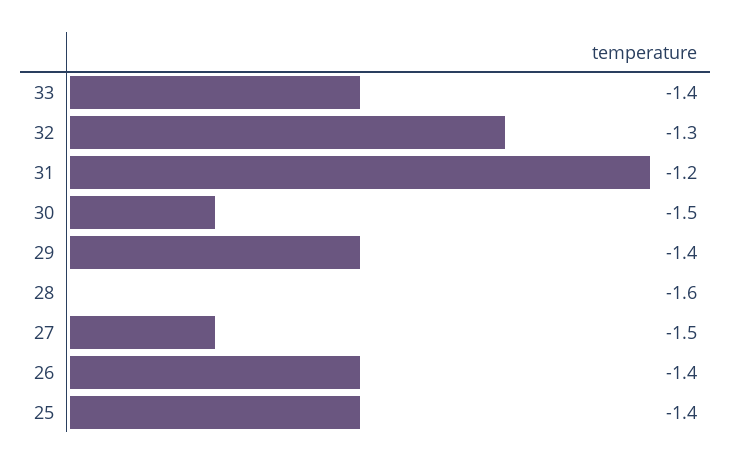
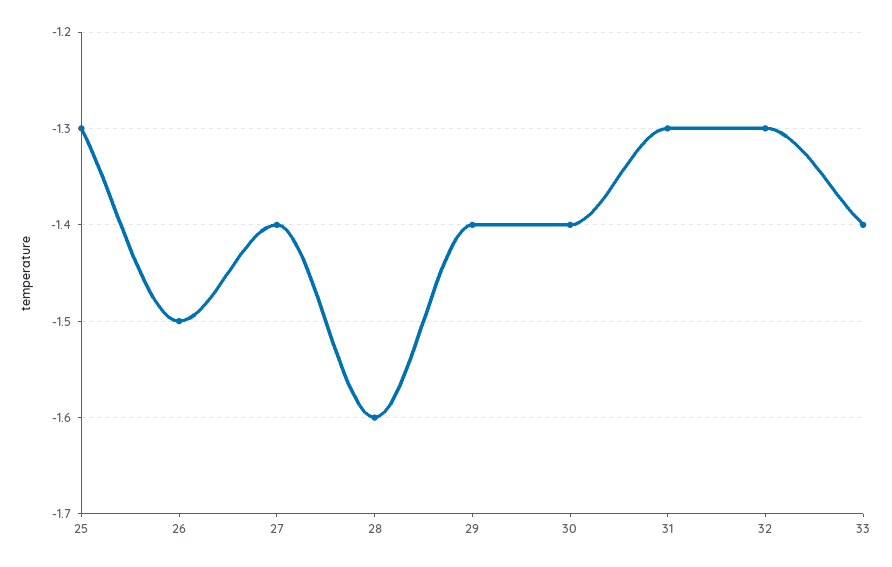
31: -1.2 -> -1.3
30: -1.5 -> -1.4
27: -1.5 -> -1.4
26: -1.4 -> -1.5
25: -1.4 -> -1.3

